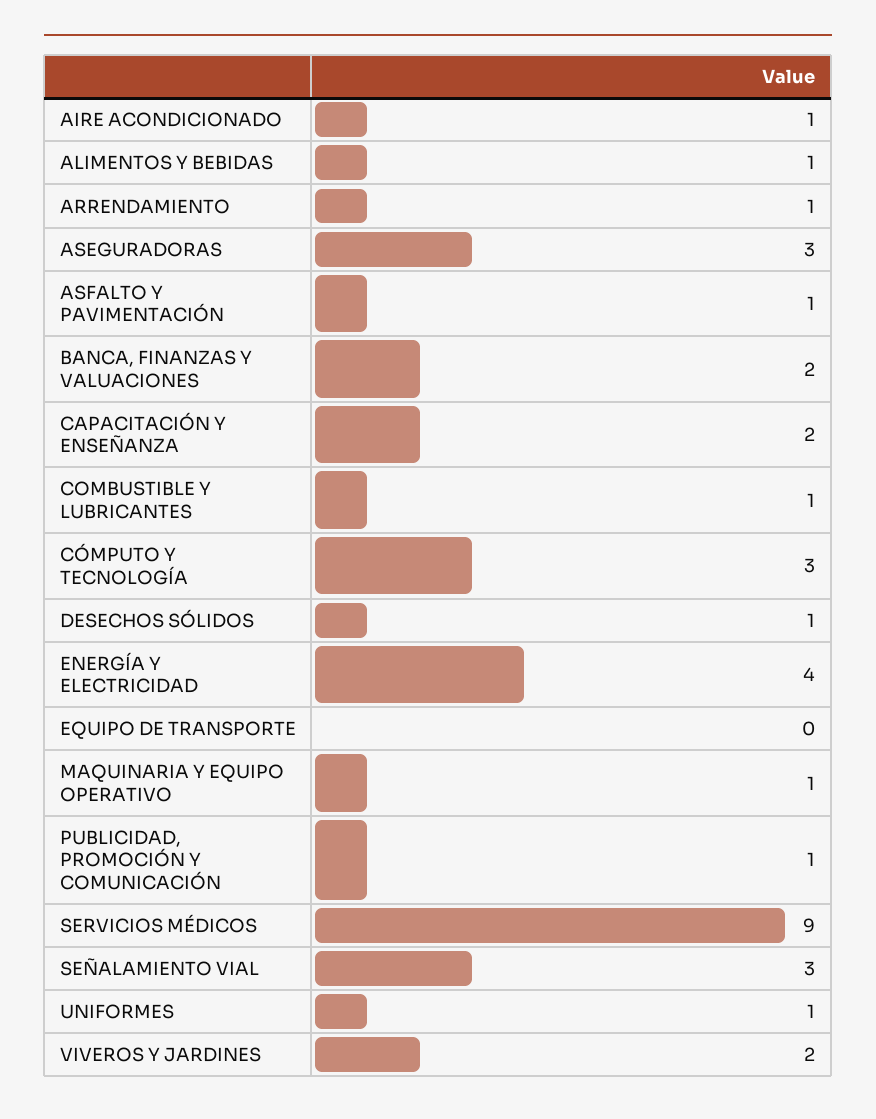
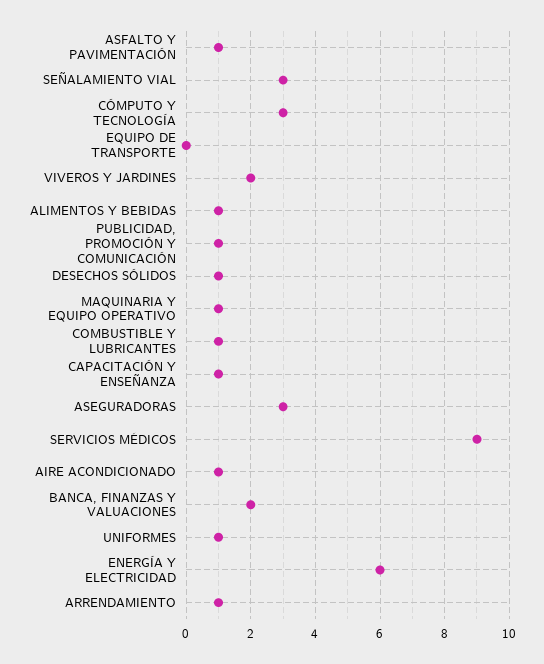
CAPACITACIÓN Y ENSEÑANZA: 2 -> 1
ENERGÍA Y ELECTRICIDAD: 4 -> 6

